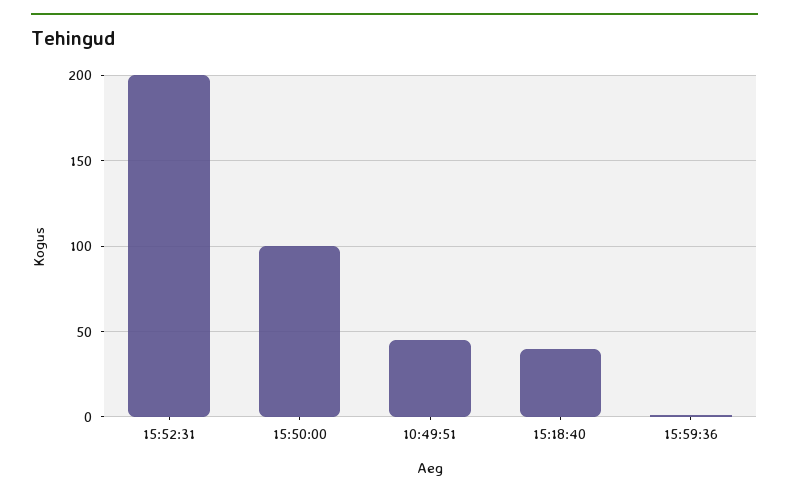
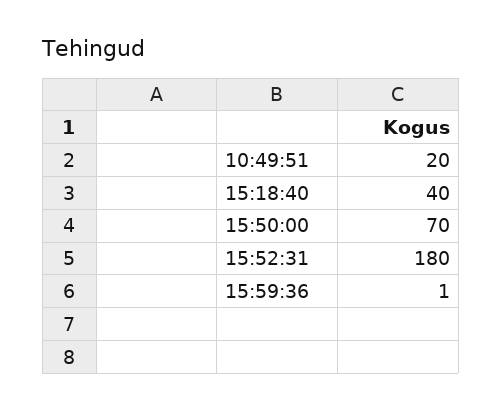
15:52:31: 200 -> 180
15:50:00: 100 -> 70
10:49:51: 45 -> 20

